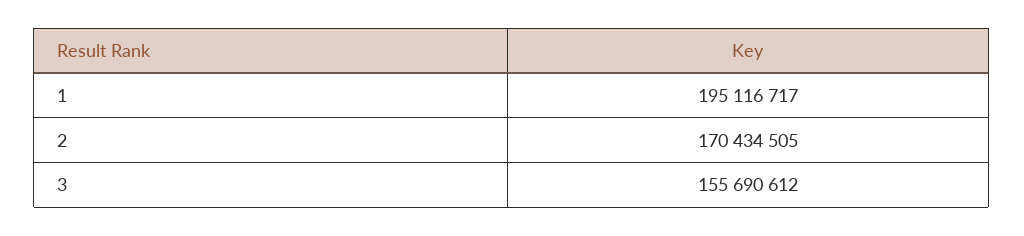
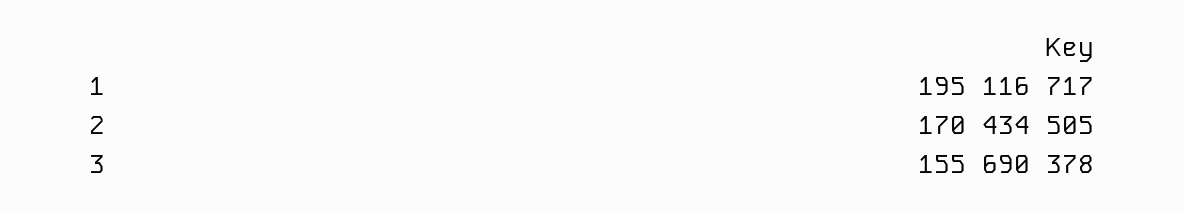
3: 155690612 -> 155690378

